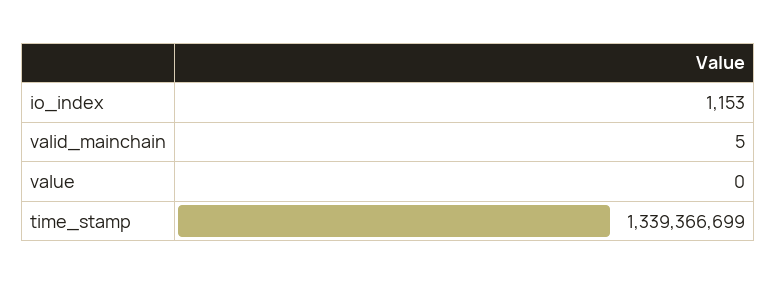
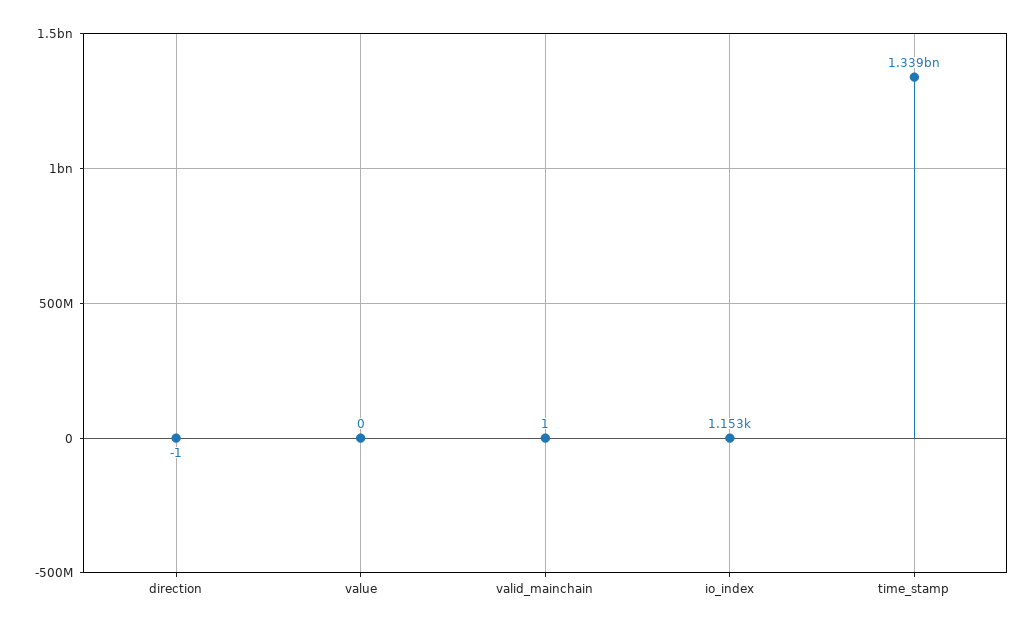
valid_mainchain: 5 -> 1
direction: none -> -1

